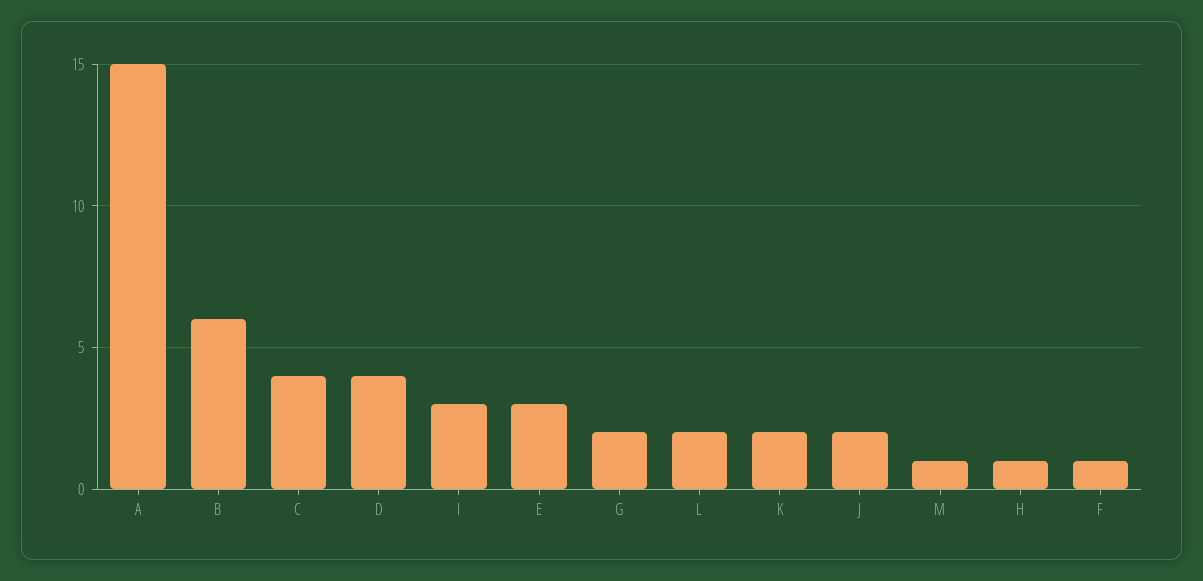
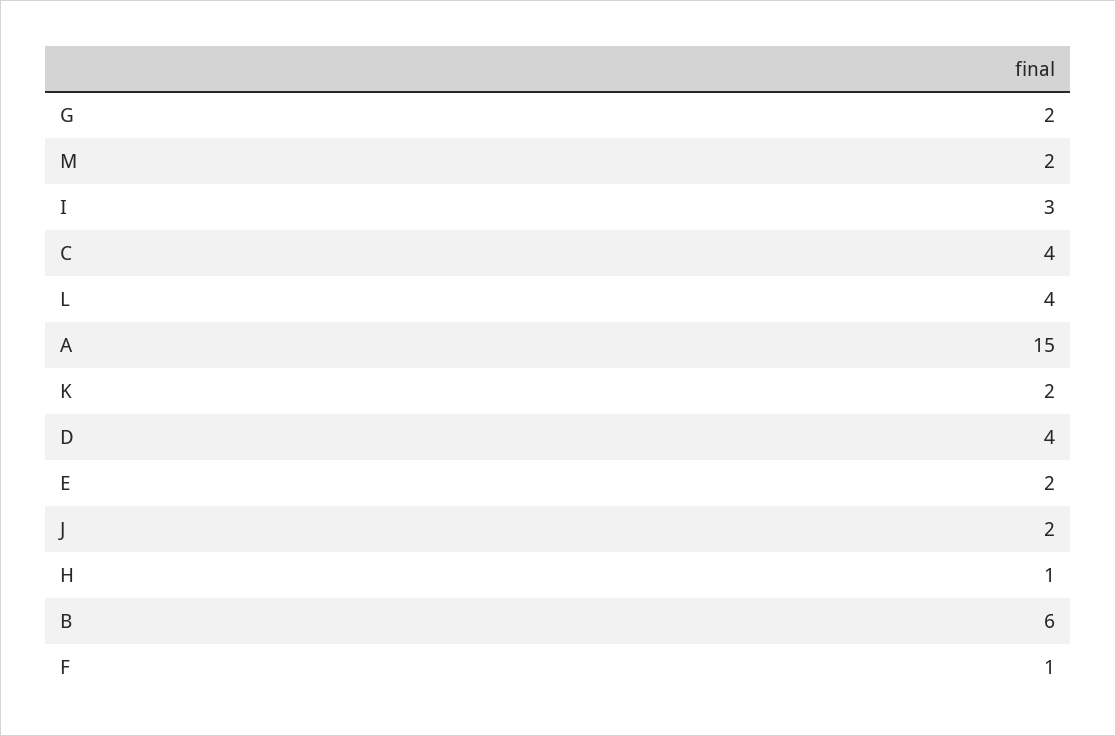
E: 3 -> 2
L: 2 -> 4
M: 1 -> 2

